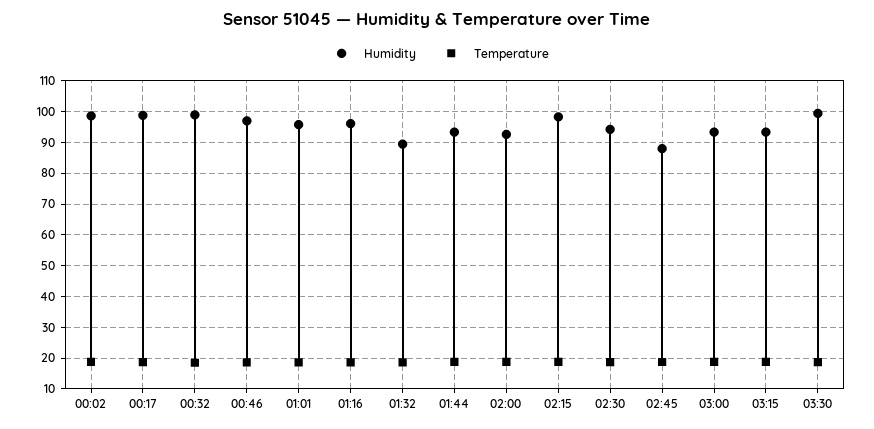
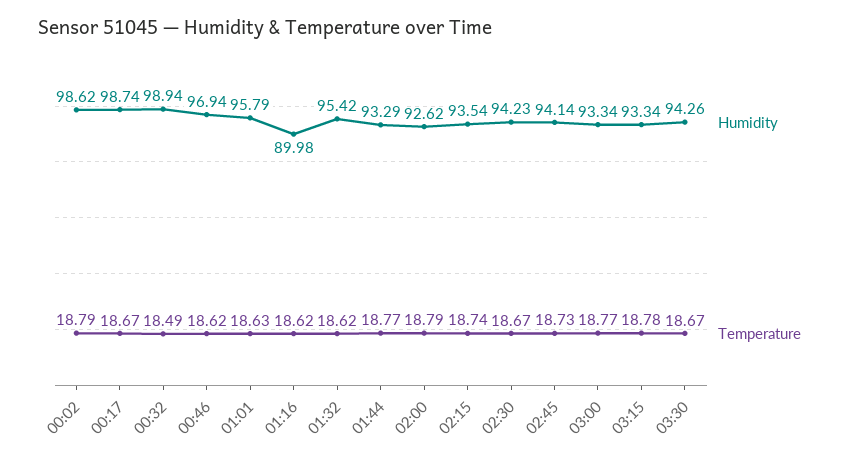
Humidity, 01:16: 96 -> 89.98
Humidity, 01:32: 90 -> 95.42
Humidity, 02:15: 98 -> 93.54
Humidity, 02:45: 88 -> 94.14
Humidity, 03:30: 100 -> 94.26

